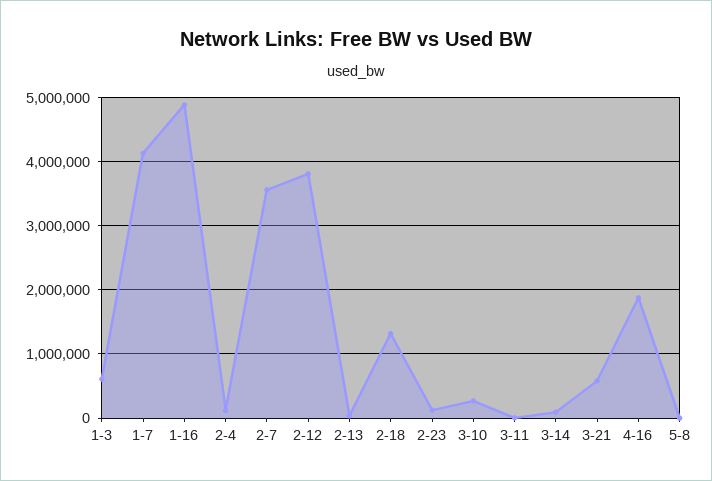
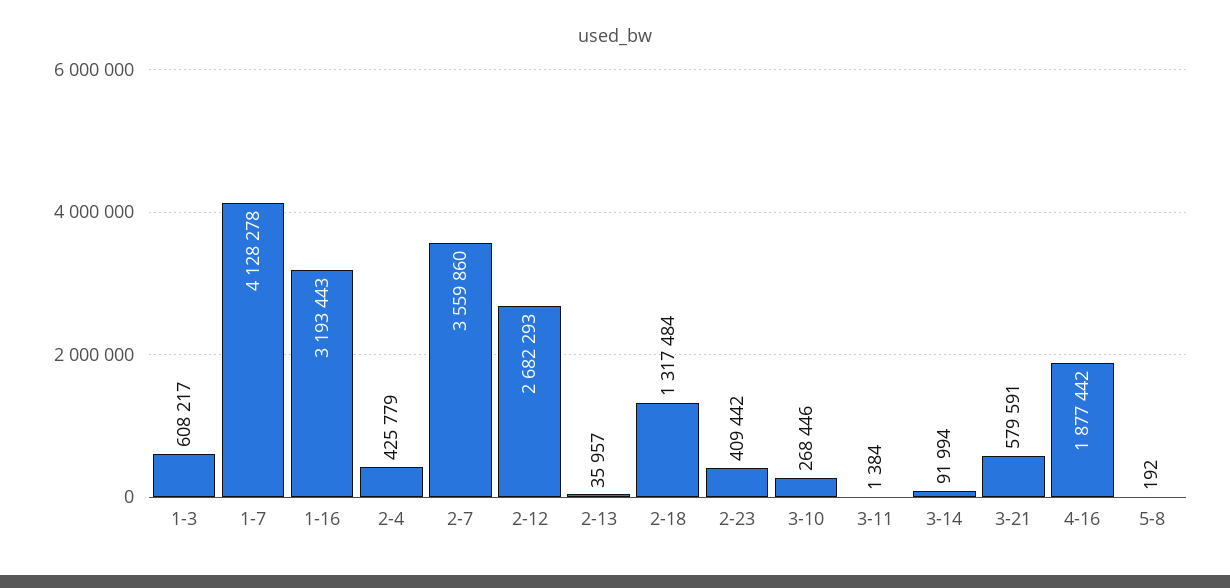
1-16: 4900000 -> 3193443
2-4: 100000 -> 425779
2-12: 3800000 -> 2682293
2-23: 100000 -> 409442

